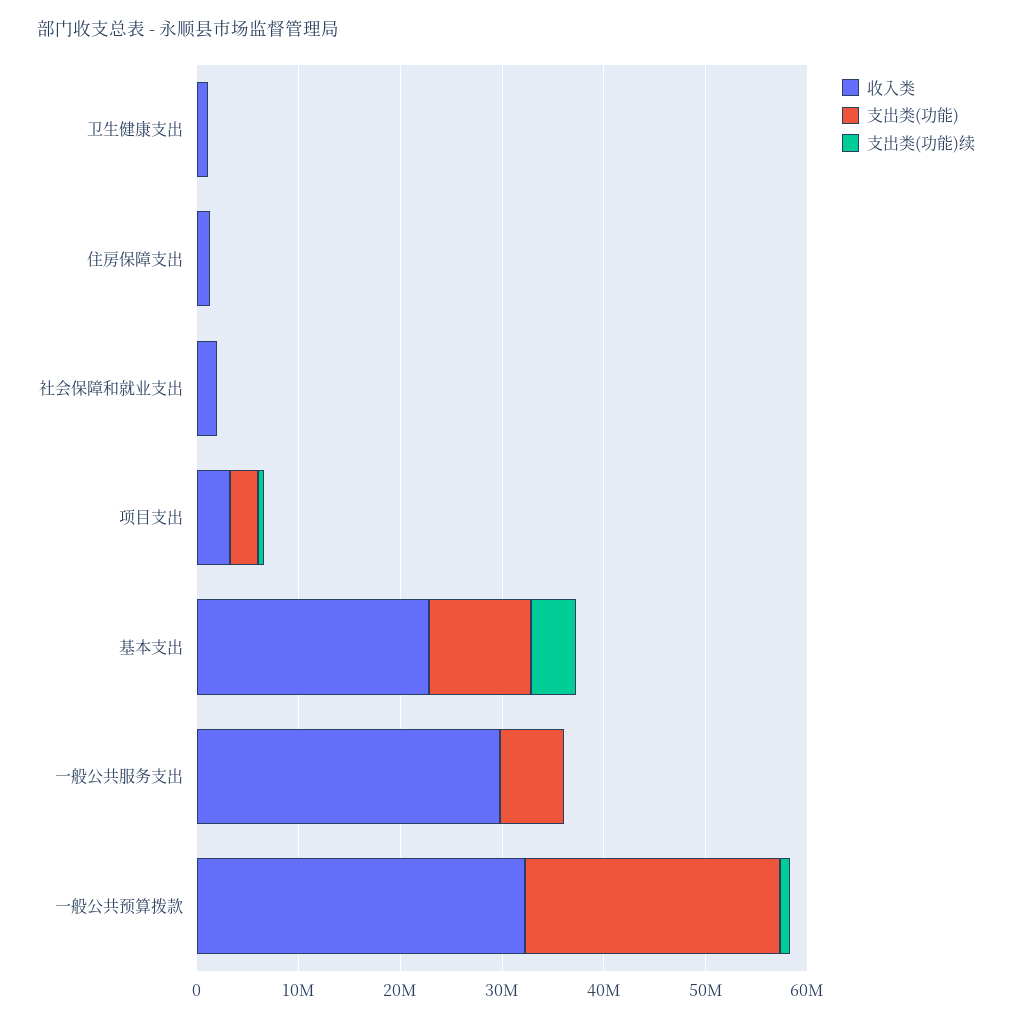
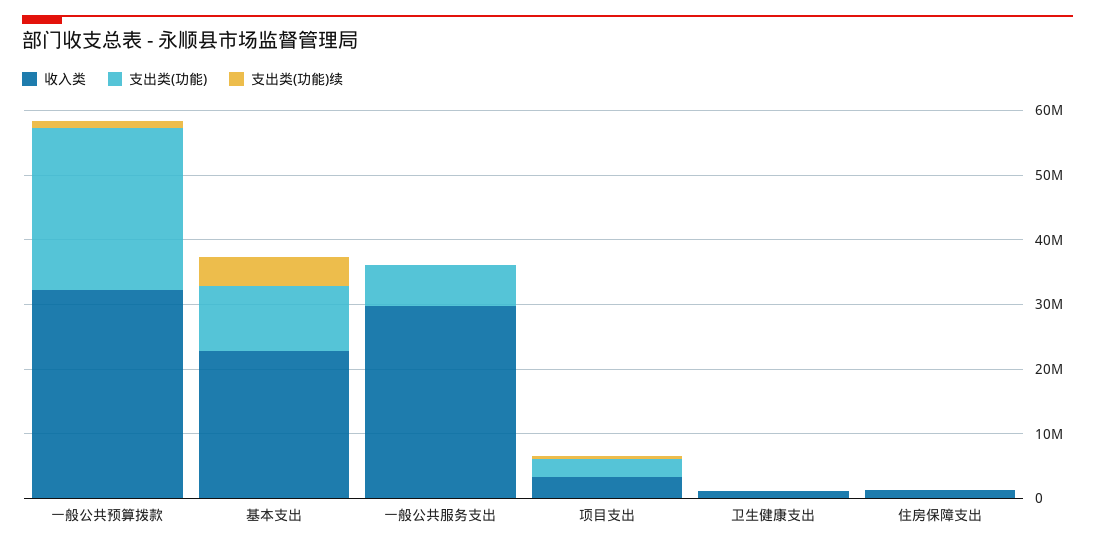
收入类, 社会保障和就业支出: 2000000 -> none
支出类(功能), 社会保障和就业支出: 0 -> none
支出类(功能)续, 社会保障和就业支出: 0 -> none

